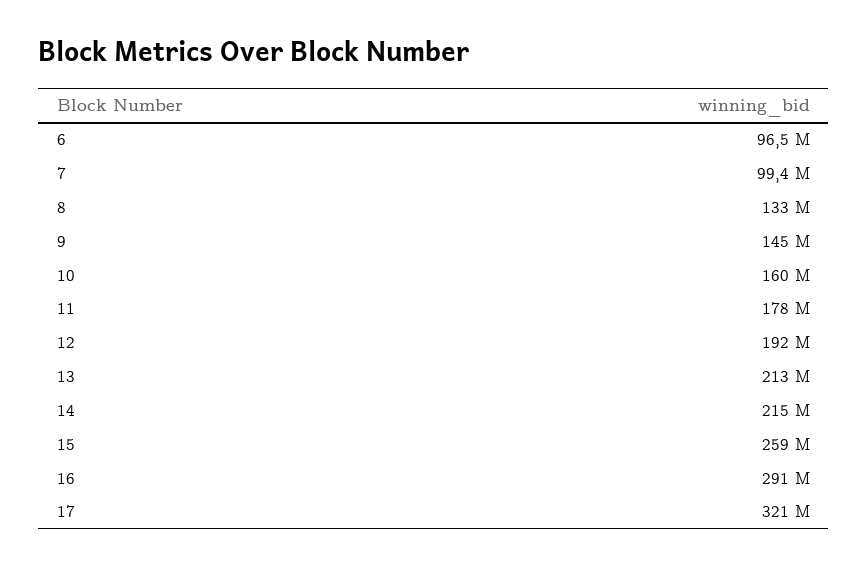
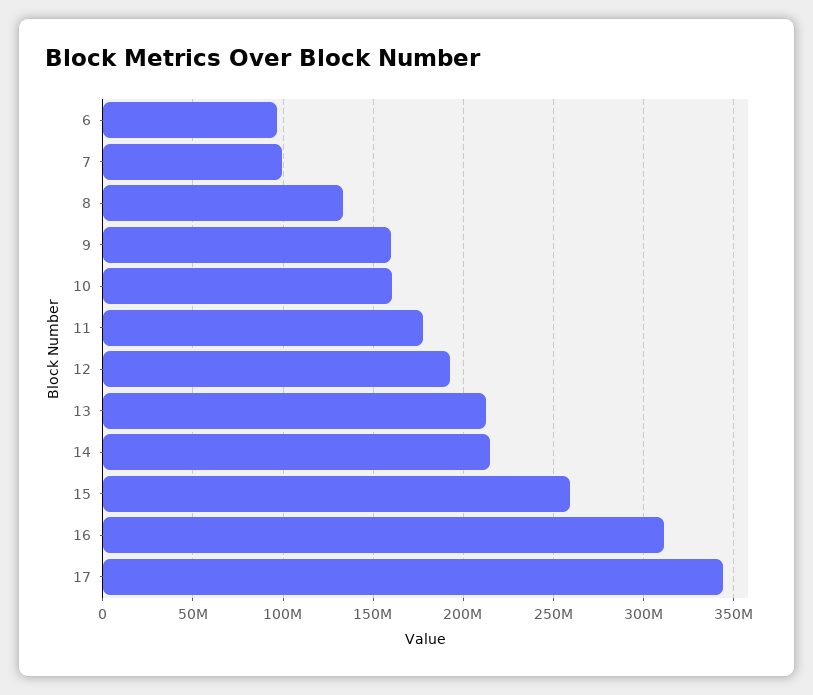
9: 145000000 -> 160000000
16: 291000000 -> 310000000
17: 321000000 -> 345000000

